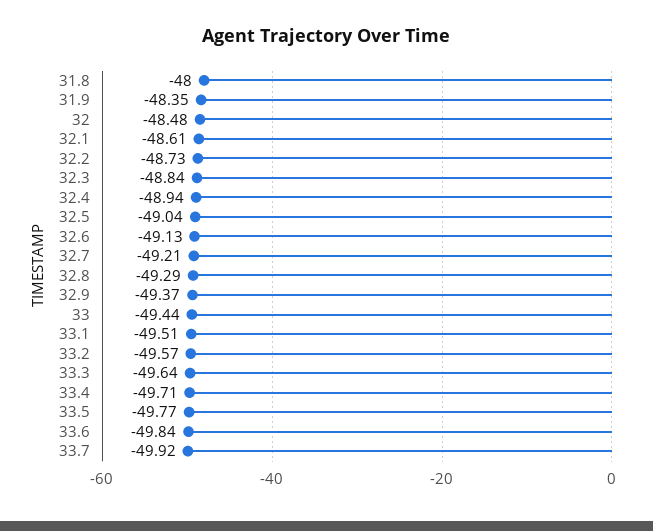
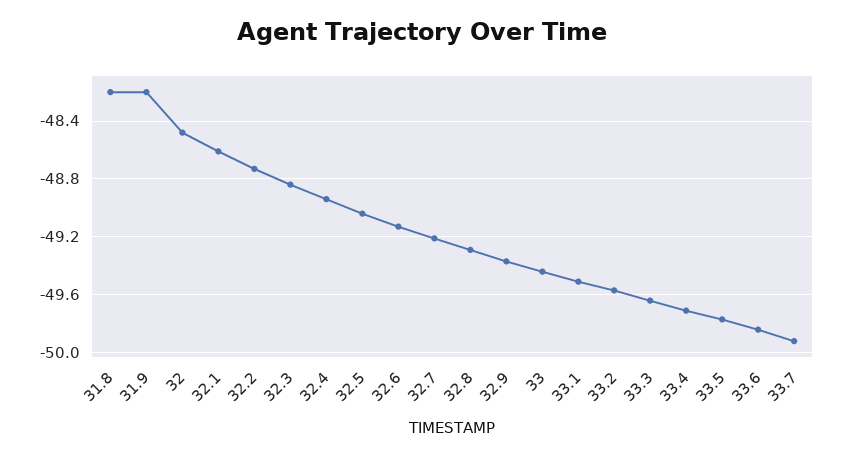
31.8: -48 -> -48.2
31.9: -48.35 -> -48.2

